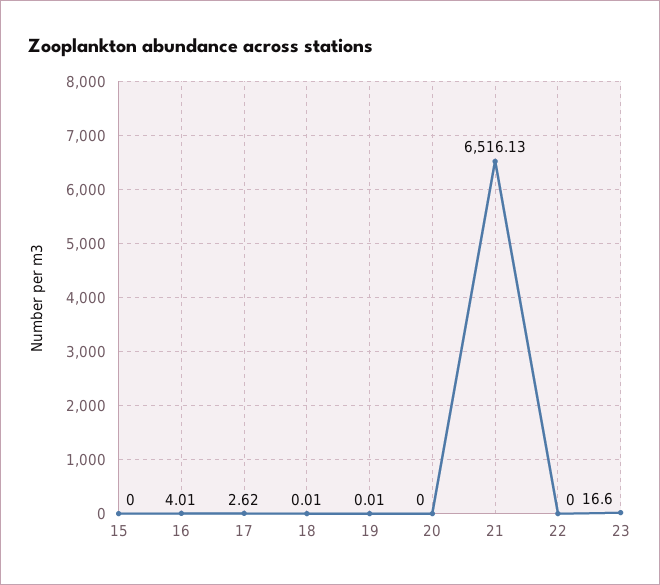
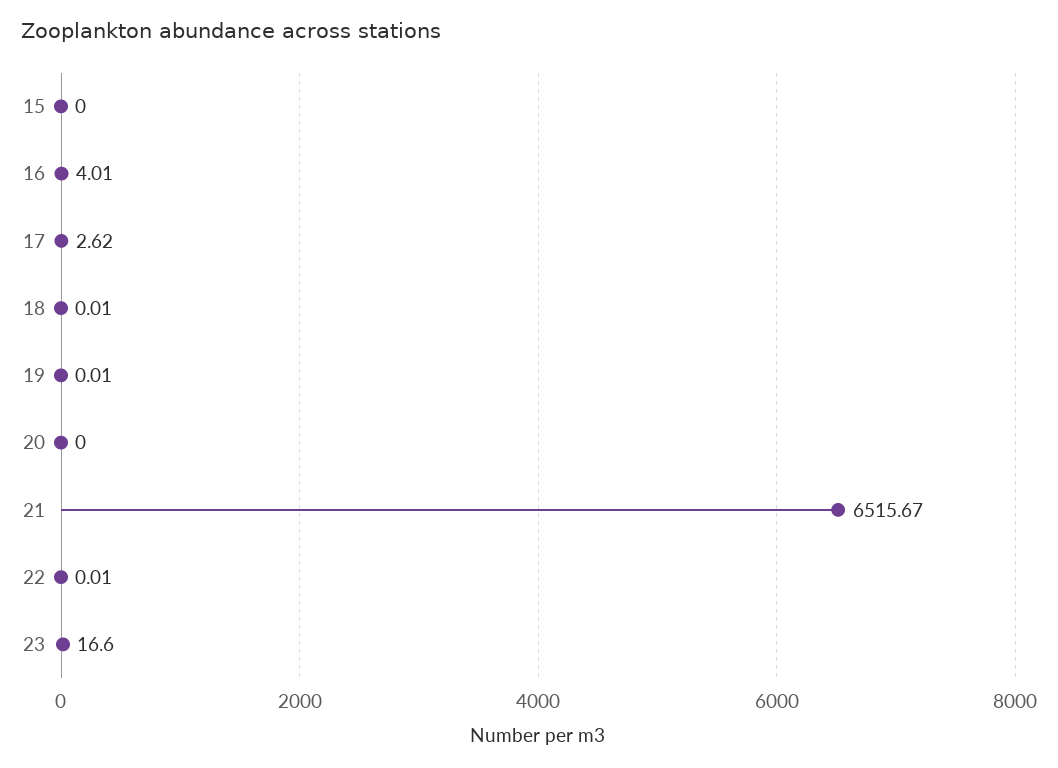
21: 6516.13 -> 6515.67
22: 0 -> 0.01

